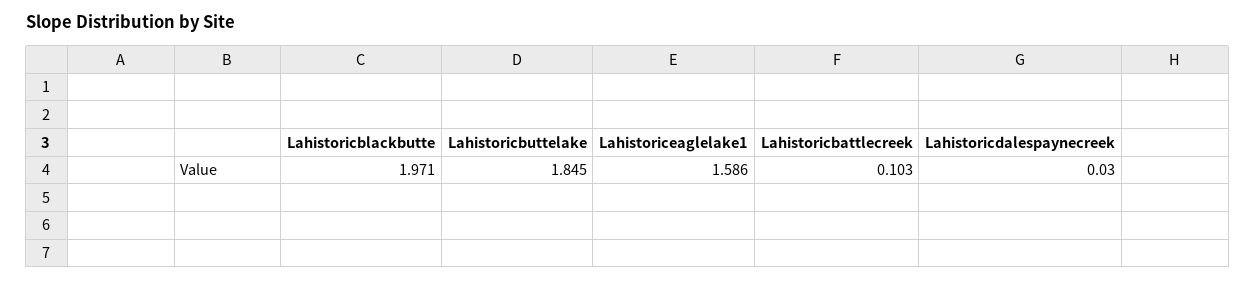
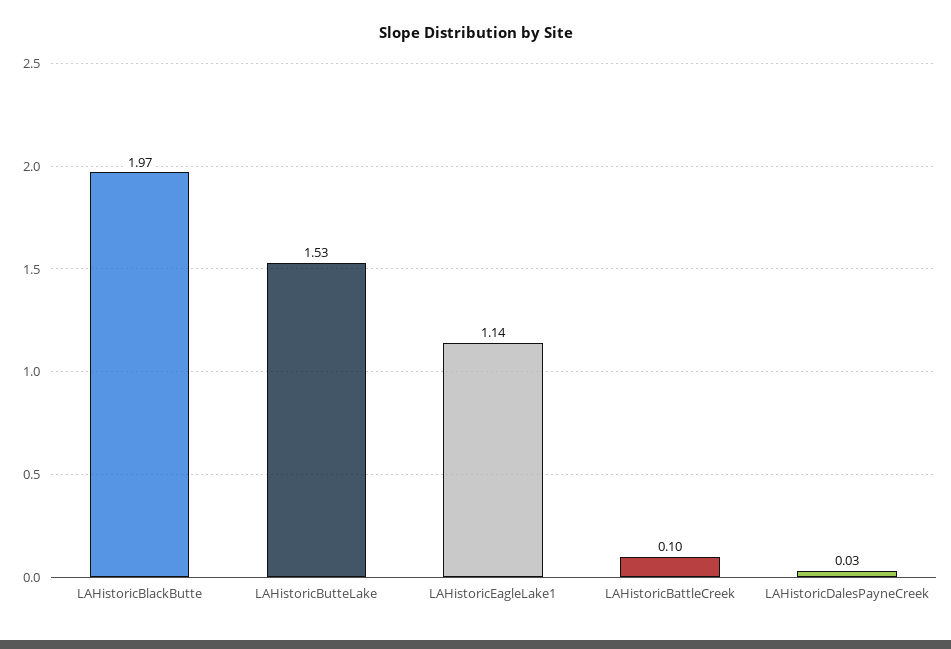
Lahistoricbuttelake: 1.845 -> 1.53
Lahistoriceaglelake1: 1.586 -> 1.14

